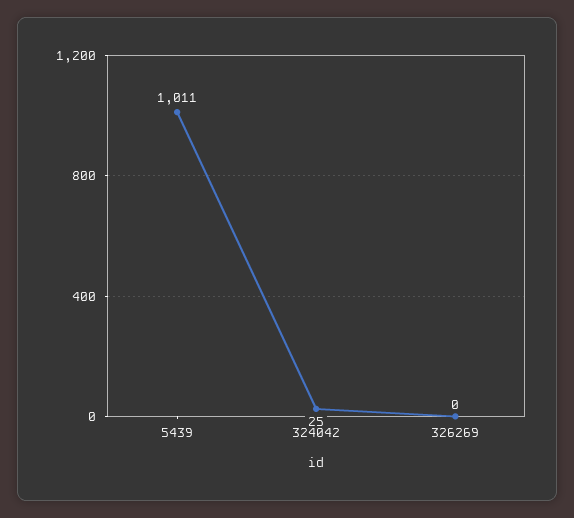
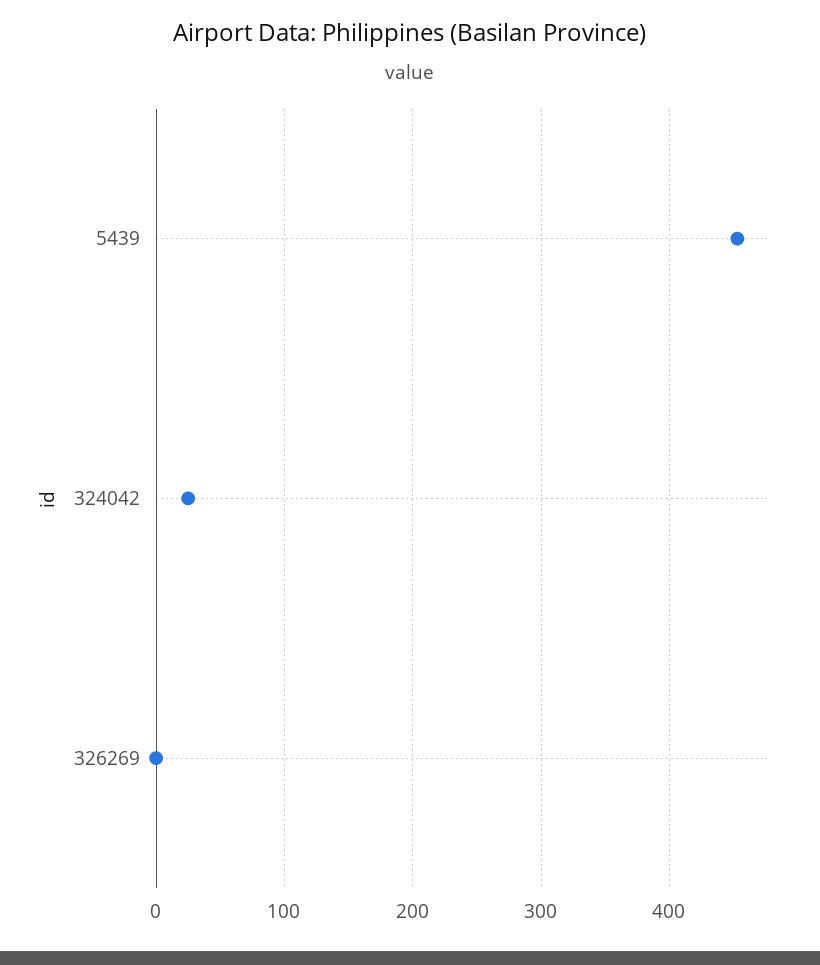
5439: 1011 -> 450

